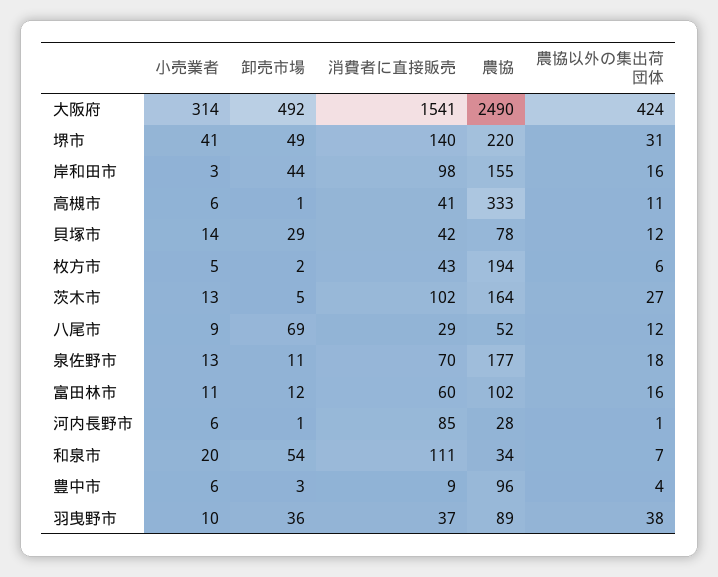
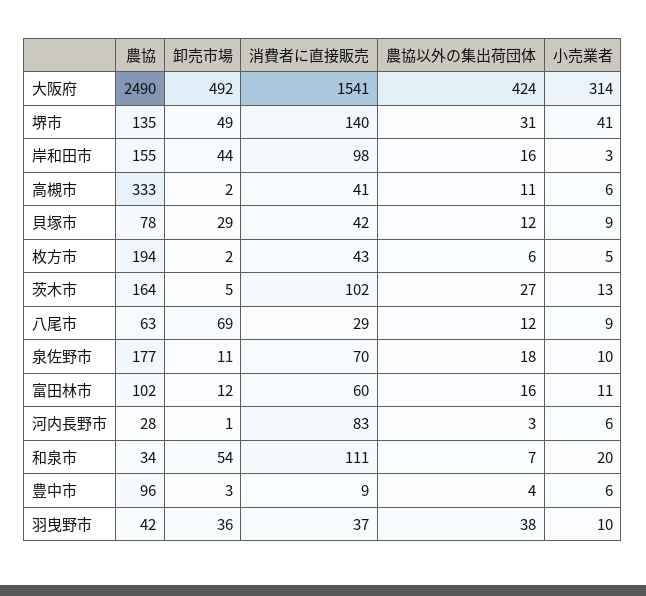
農協, 堺市: 220 -> 135
卸売市場, 高槻市: 1 -> 2
小売業者, 貝塚市: 14 -> 9
農協, 八尾市: 52 -> 63
小売業者, 泉佐野市: 13 -> 10
消費者に直接販売, 河内長野市: 85 -> 83
農協以外の集出荷団体, 河内長野市: 1 -> 3
農協, 羽曳野市: 89 -> 42

